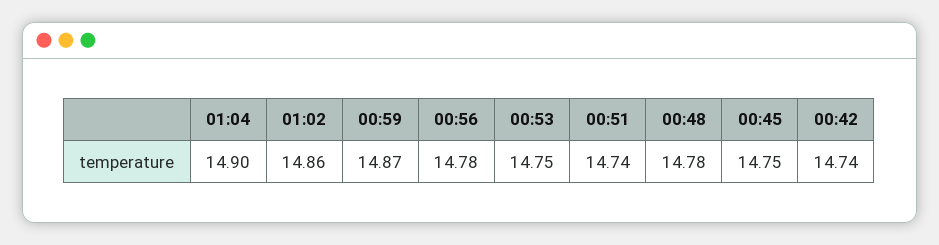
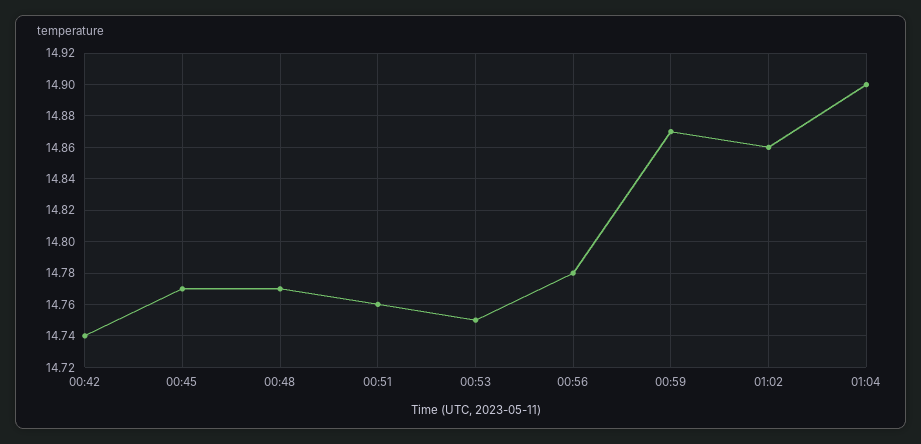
00:51: 14.74 -> 14.76
00:48: 14.78 -> 14.77
00:45: 14.75 -> 14.77

